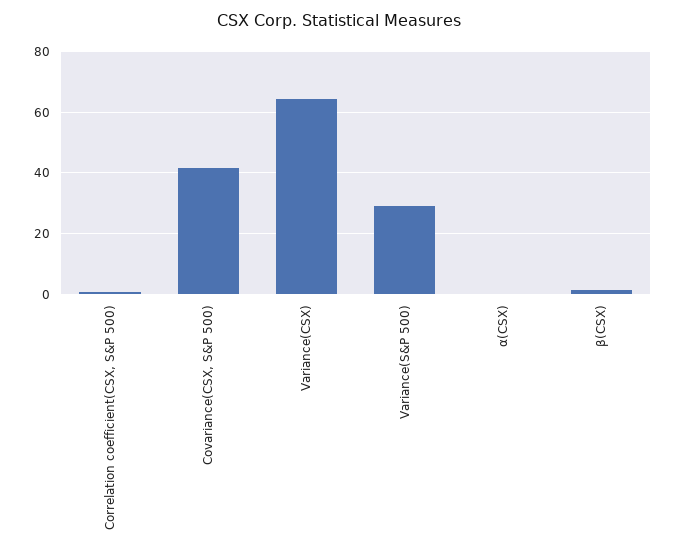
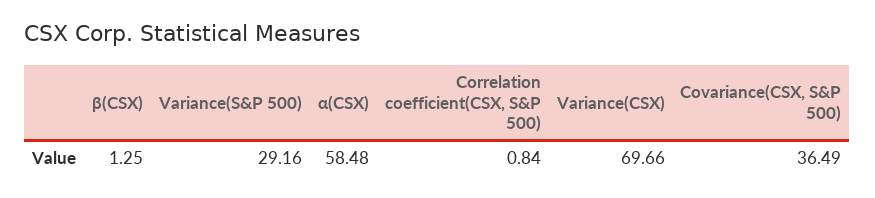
Covariance(CSX, S&P 500): 42 -> 36.49
Variance(CSX): 64 -> 69.66
α(CSX): 0 -> 58.48

